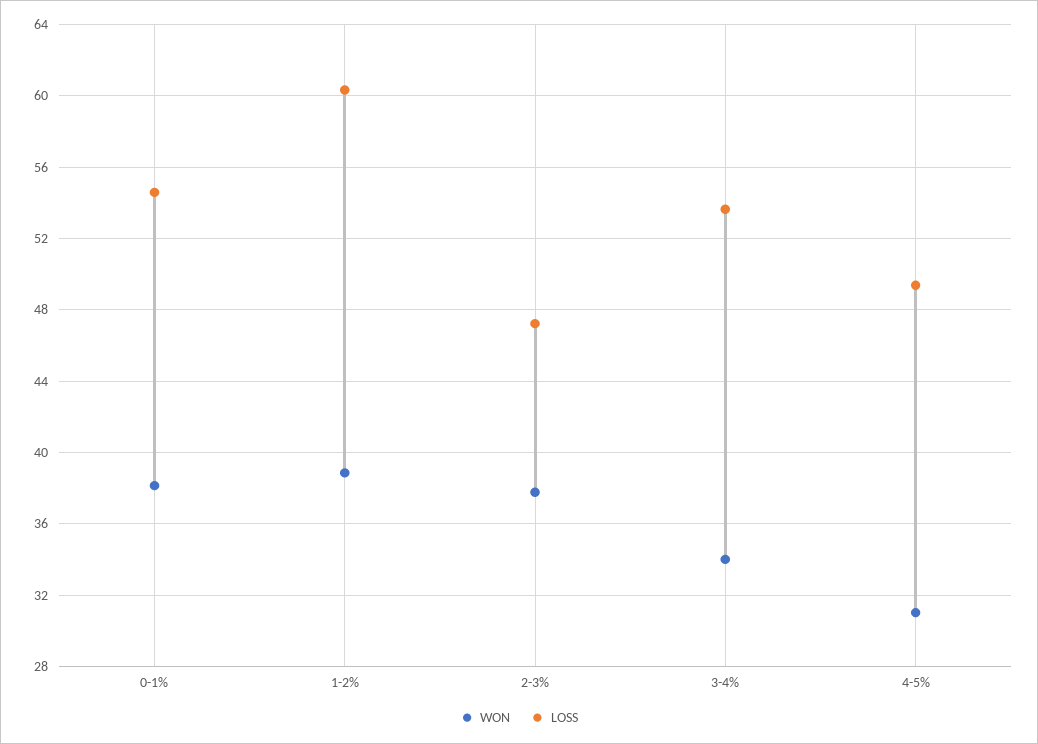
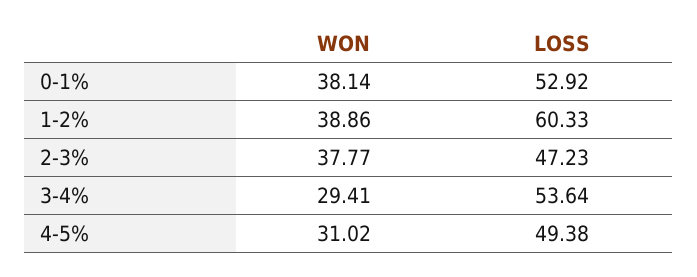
LOSS, 0-1%: 54.5 -> 52.92
WON, 3-4%: 34 -> 29.41

